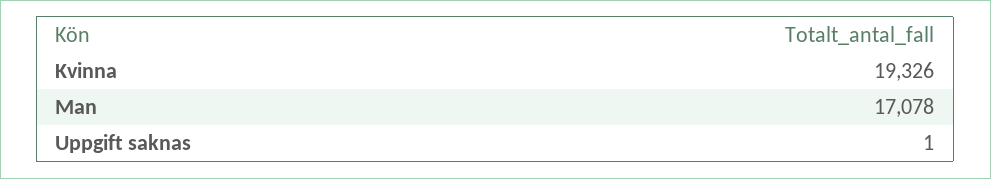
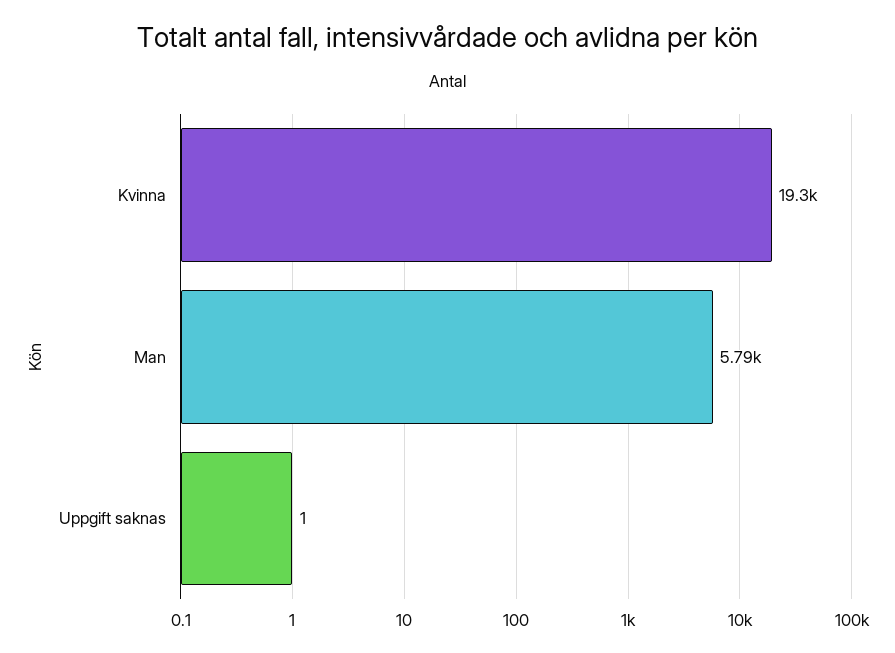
Man: 17078 -> 5790

